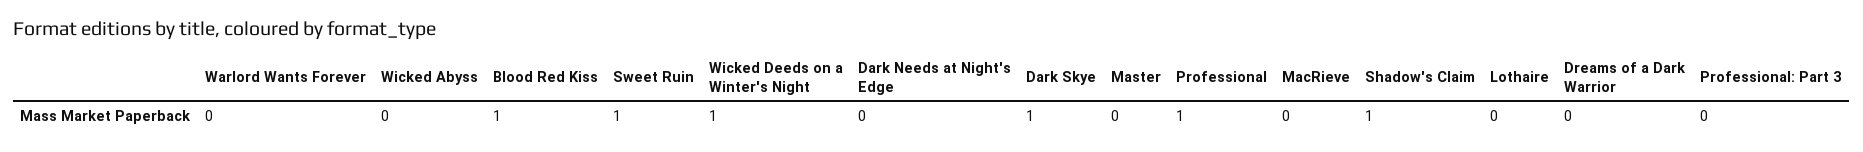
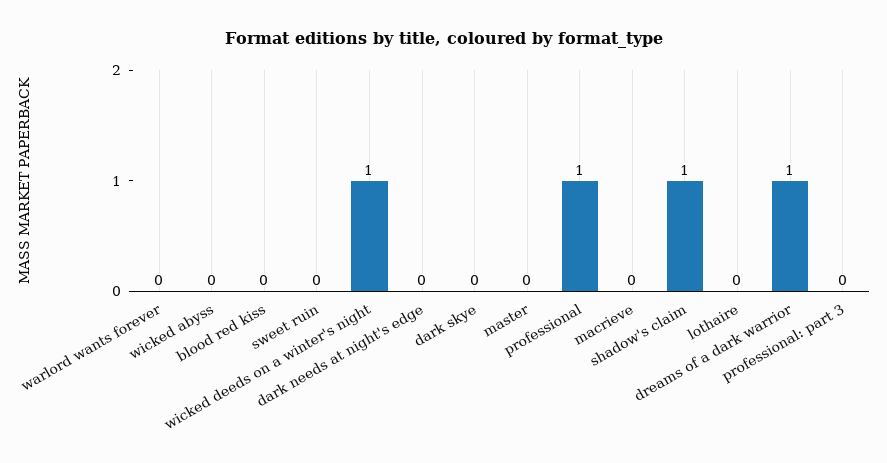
Blood Red Kiss: 1 -> 0
Sweet Ruin: 1 -> 0
Dark Skye: 1 -> 0
Dreams of a Dark Warrior: 0 -> 1

